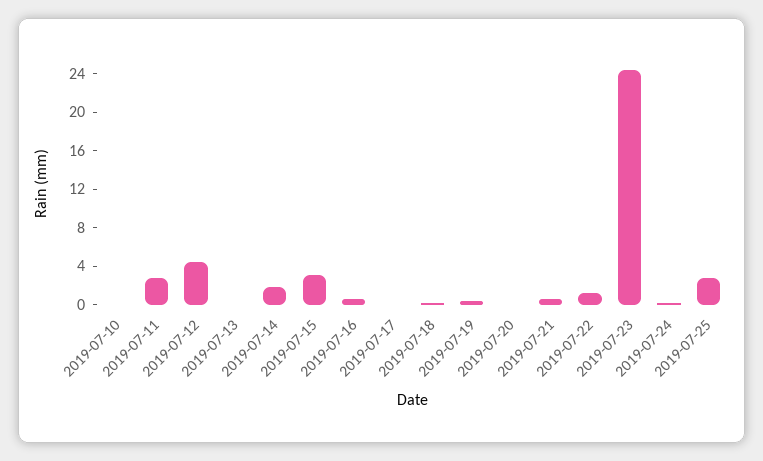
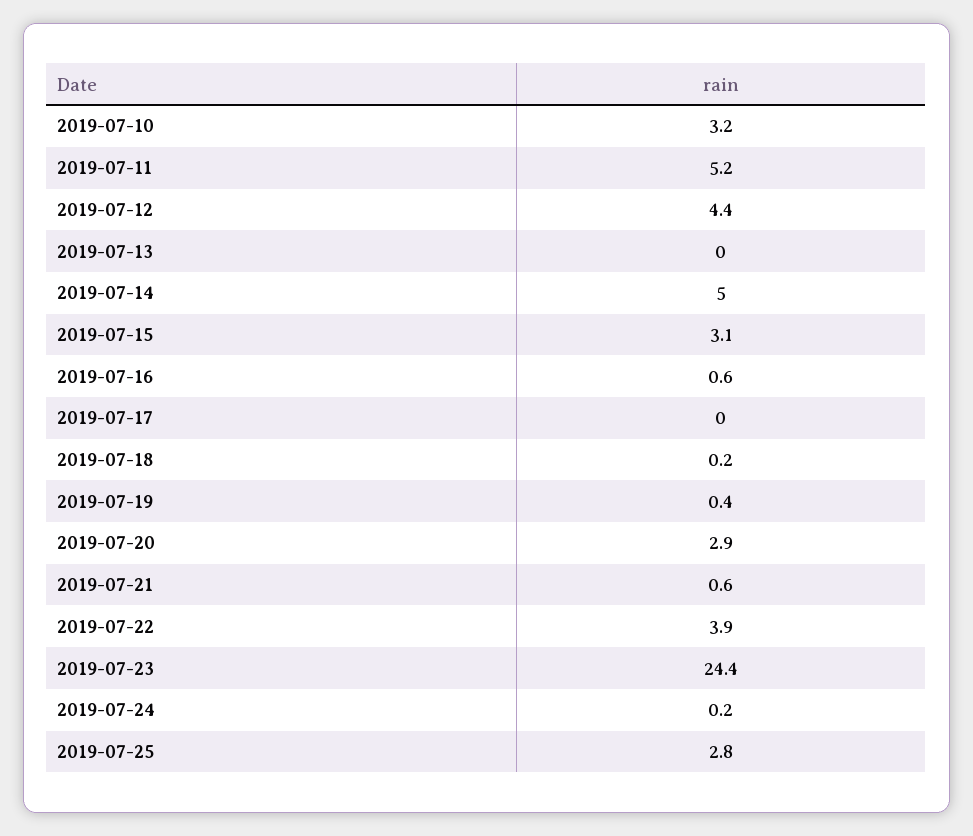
2019-07-10: 0 -> 3.2
2019-07-11: 3 -> 5.2
2019-07-14: 2 -> 5
2019-07-20: 0 -> 2.9
2019-07-22: 1 -> 3.9

